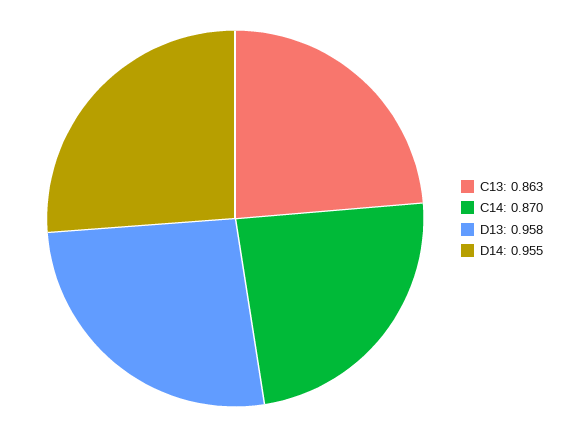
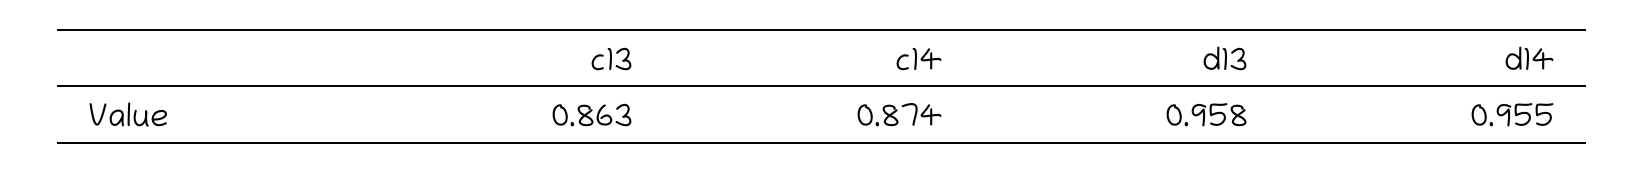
C14: 0.87 -> 0.874

